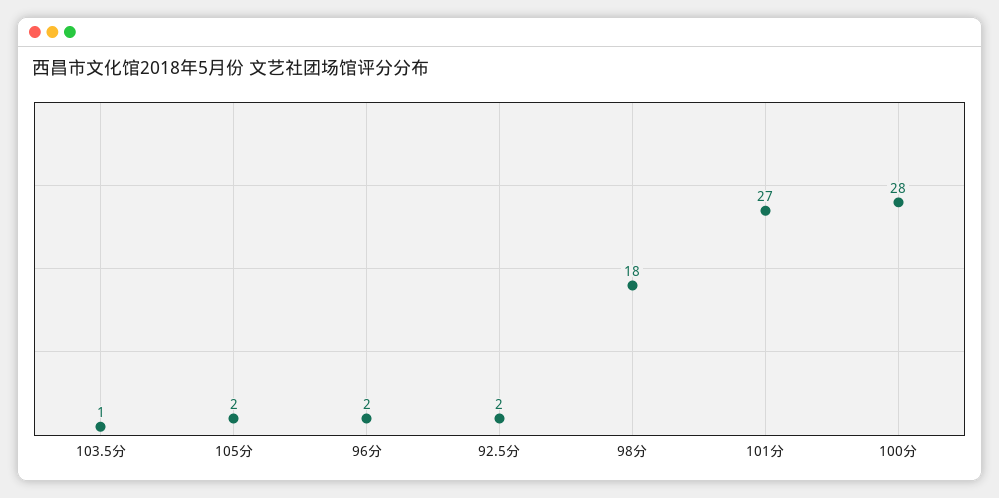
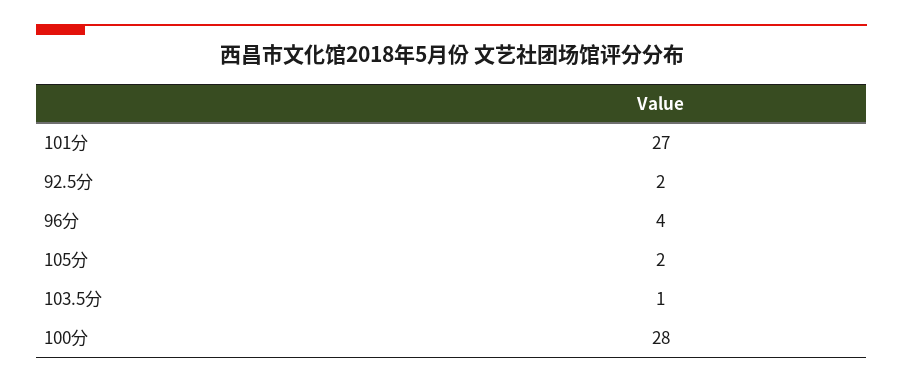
96分: 2 -> 4
98分: 18 -> none

